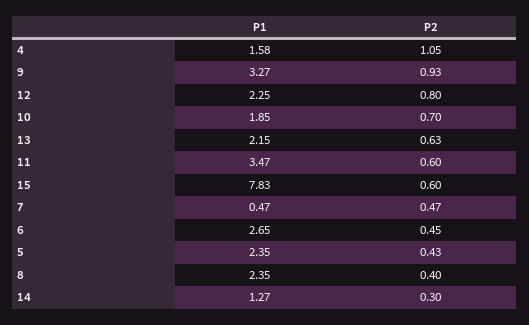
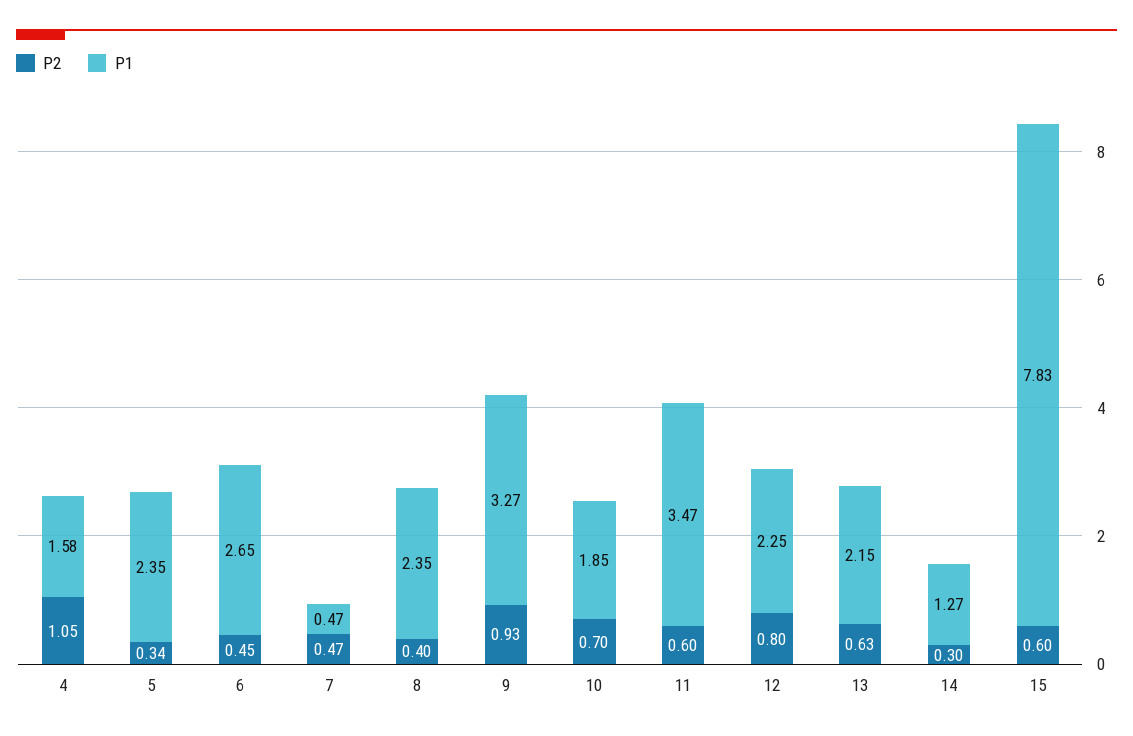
P2, 5: 0.43 -> 0.34

